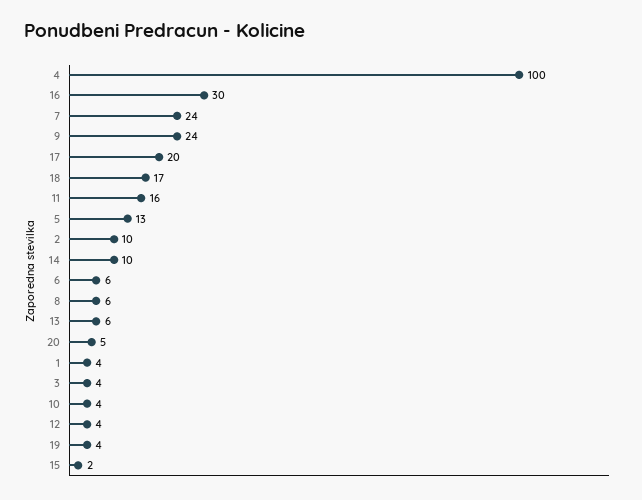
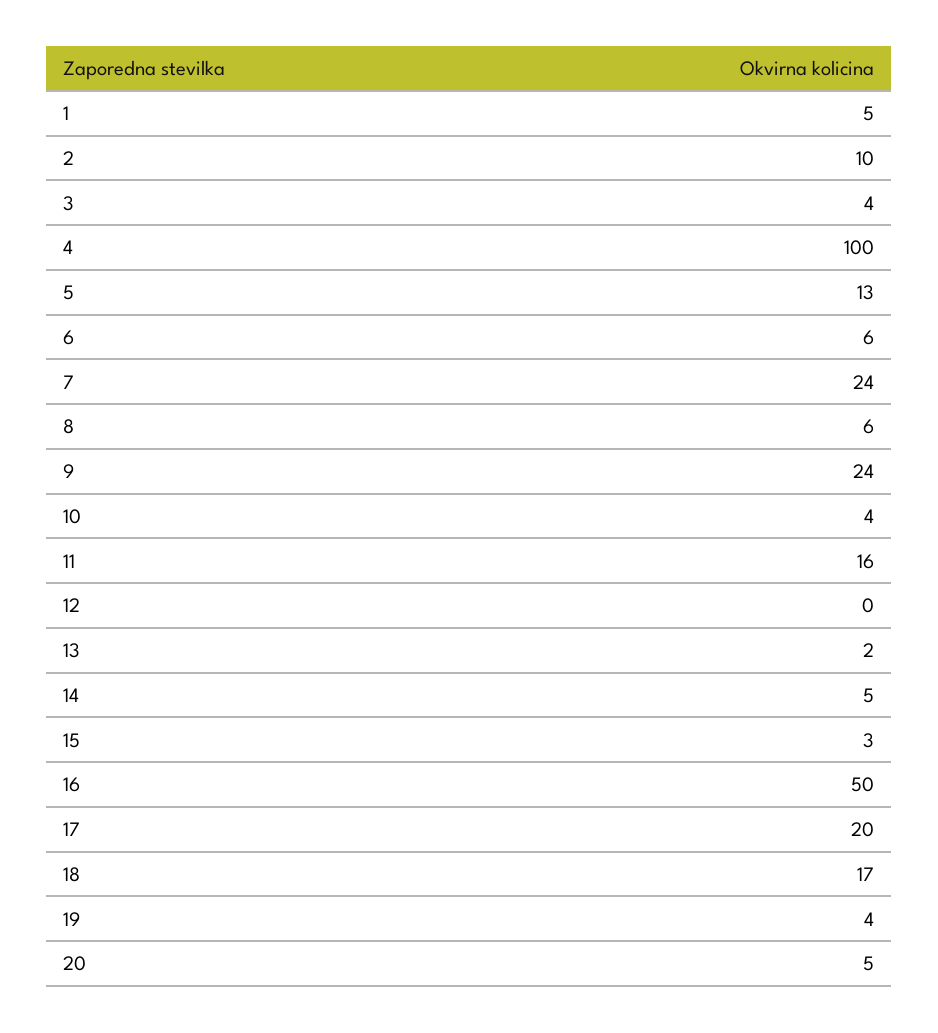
16: 30 -> 50
14: 10 -> 5
13: 6 -> 2
1: 4 -> 5
12: 4 -> 0
15: 2 -> 3

